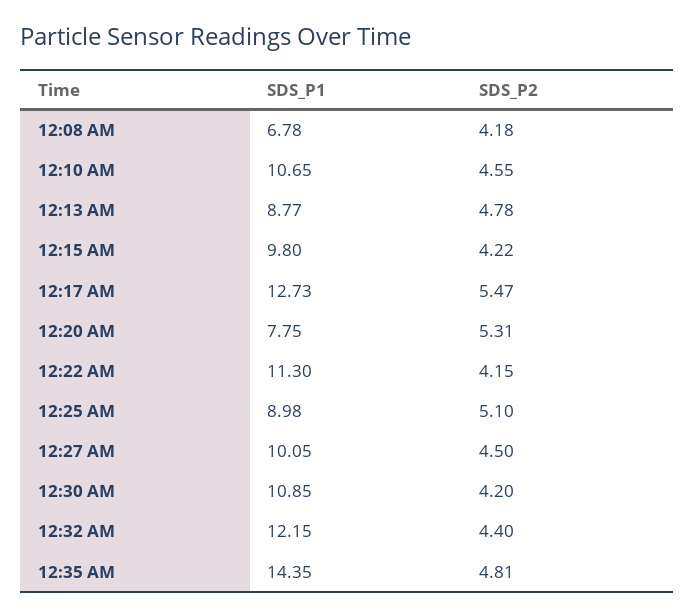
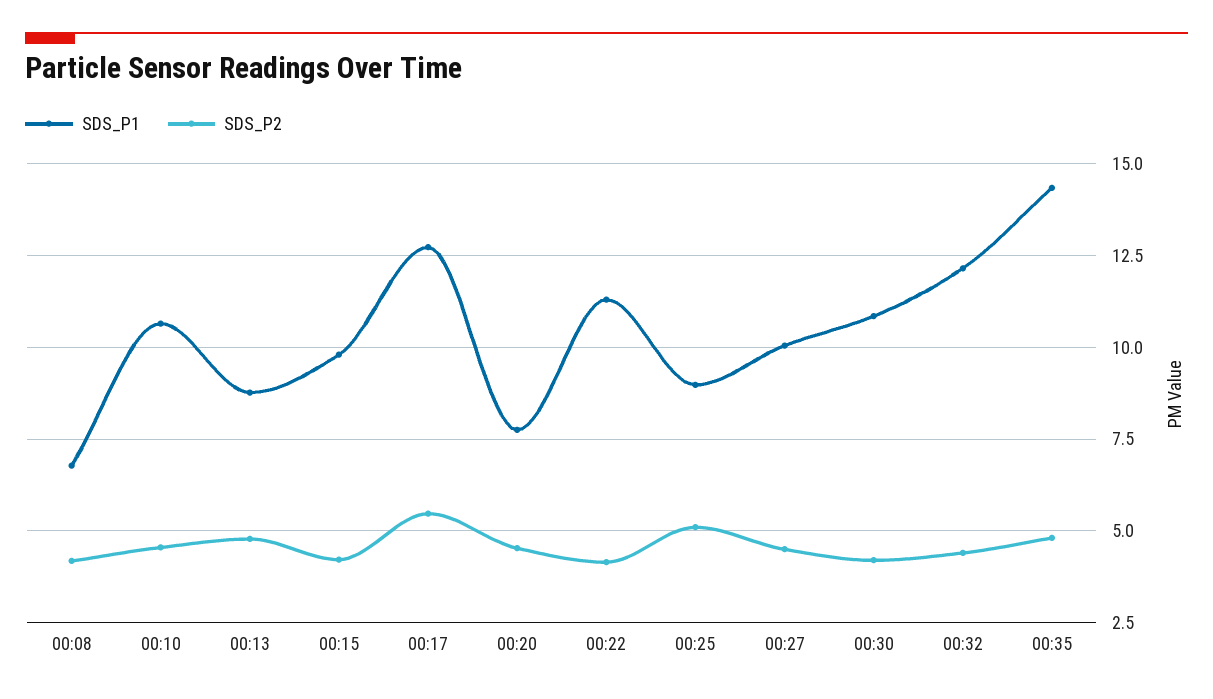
SDS_P2, 12:20 AM: 5.31 -> 4.5

